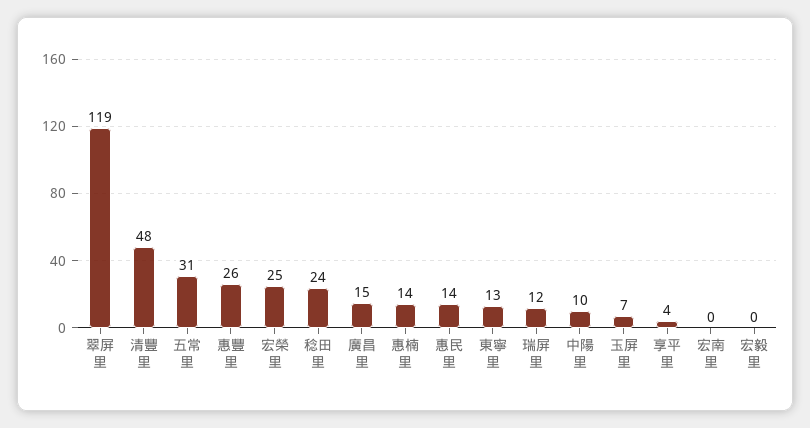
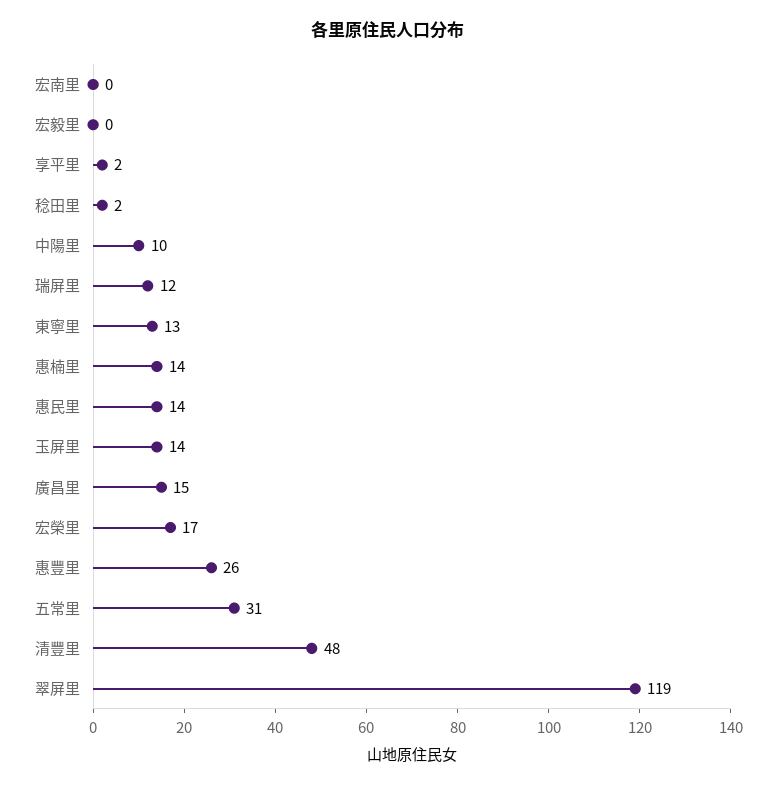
宏榮里: 25 -> 17
稔田里: 24 -> 2
玉屏里: 7 -> 14
享平里: 4 -> 2

